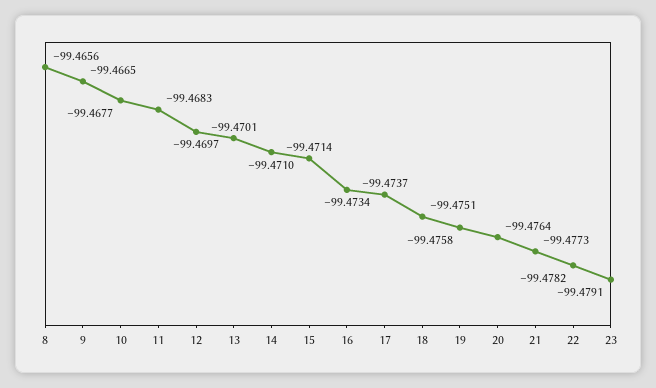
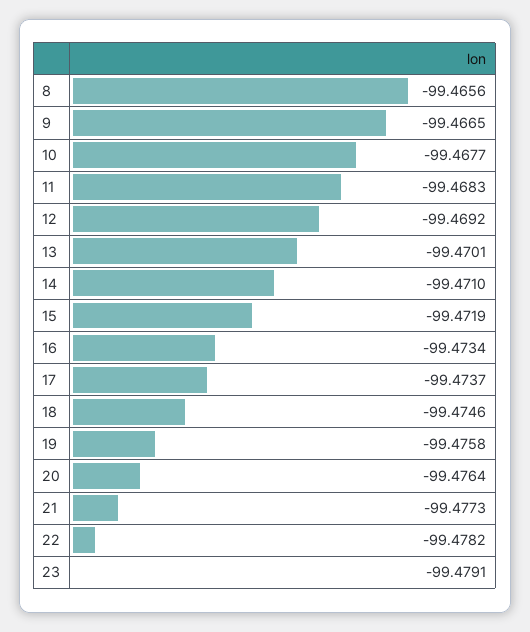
12: -99.4697 -> -99.4692
15: -99.4714 -> -99.4719
18: -99.4751 -> -99.4746

